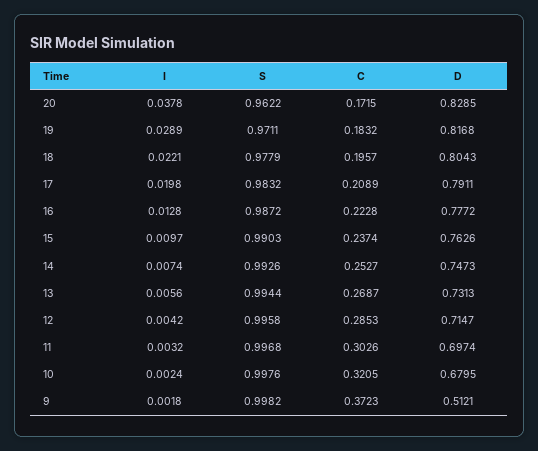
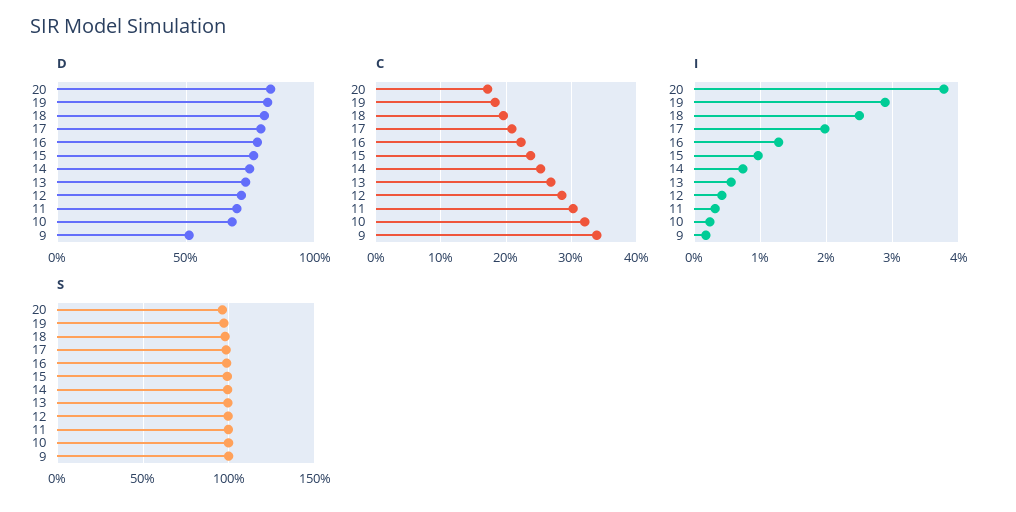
I, 18: 0.0221 -> 0.025
C, 9: 0.3723 -> 0.34

